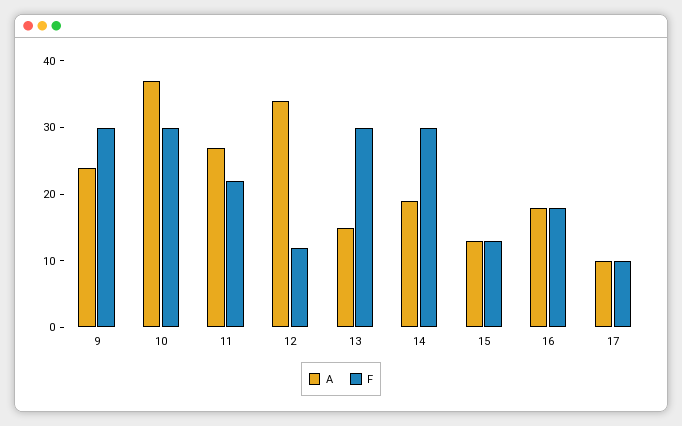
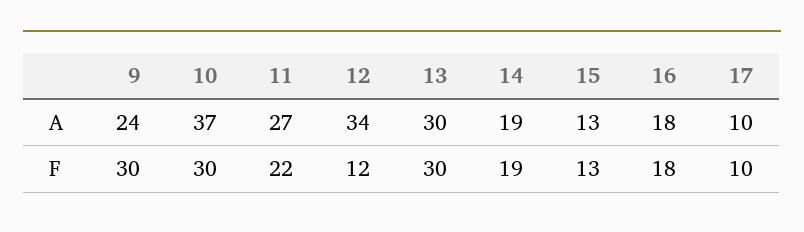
A, 13: 15 -> 30
F, 14: 30 -> 19

